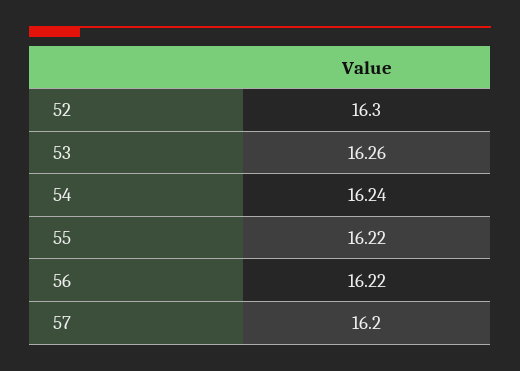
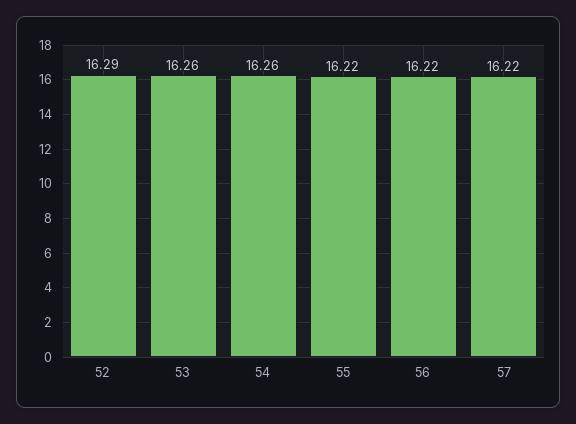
52: 16.3 -> 16.29
54: 16.24 -> 16.26
57: 16.2 -> 16.22

